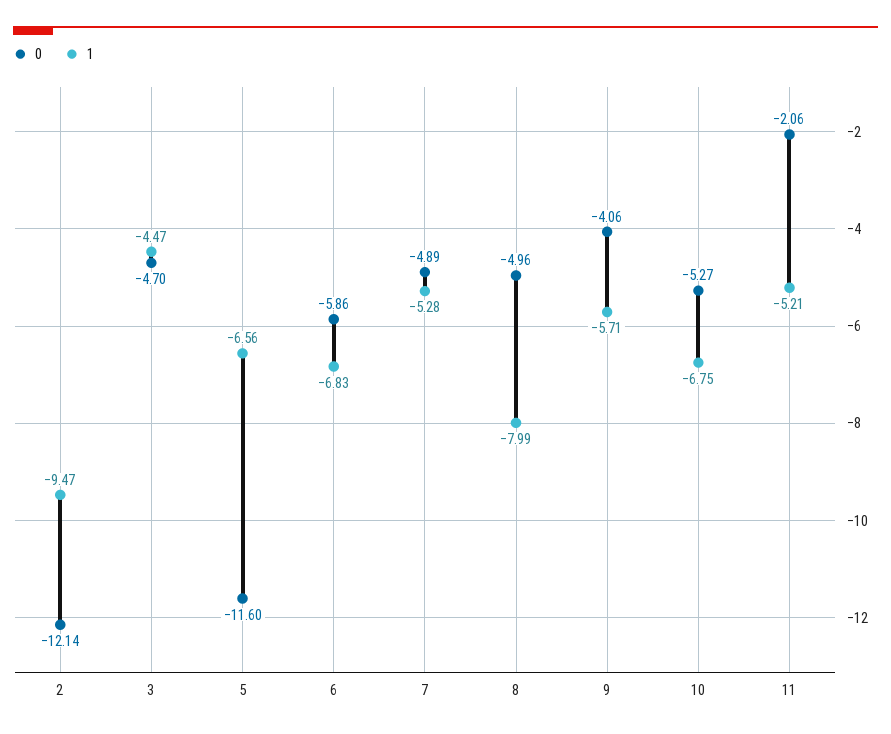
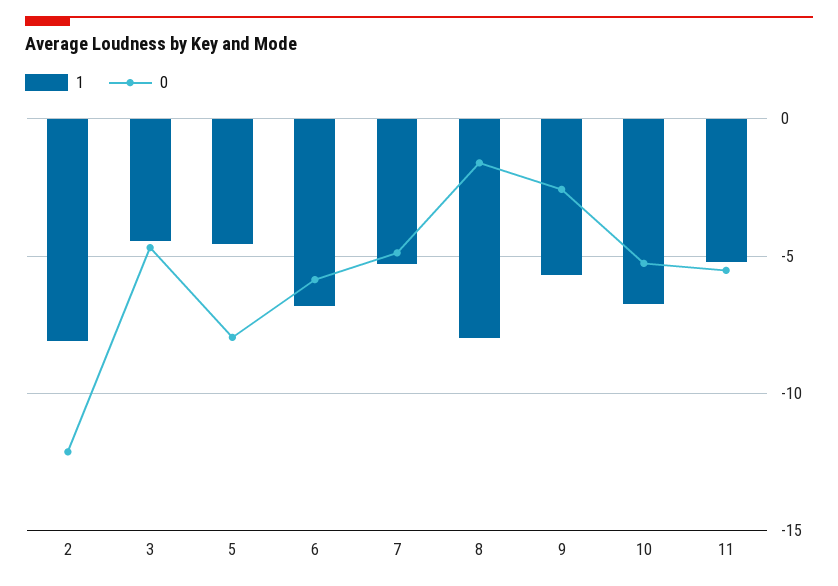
1, 2: -9.47 -> -8
0, 5: -11.6 -> -8
1, 5: -6.56 -> -4.5
0, 8: -4.96 -> -1.5
0, 9: -4.06 -> -2.5
0, 11: -2.06 -> -5.5

